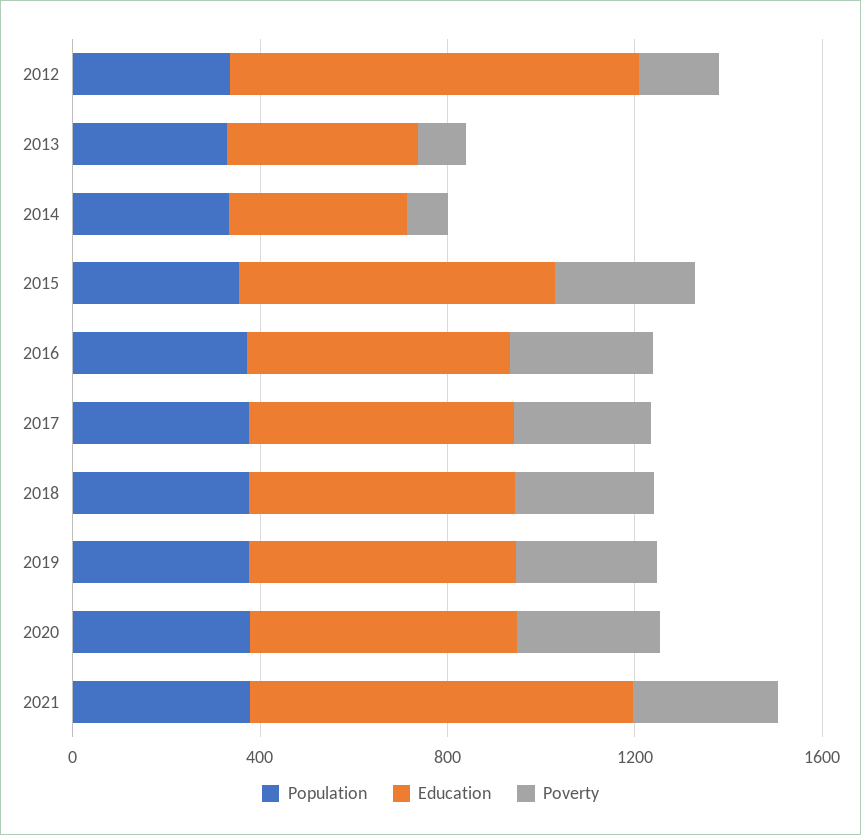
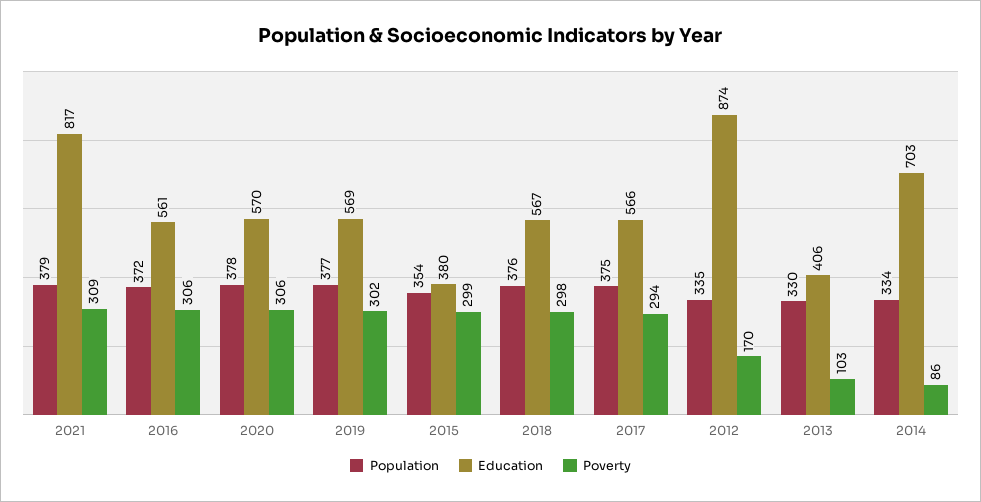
Education, 2014: 400 -> 703
Education, 2015: 700 -> 380

